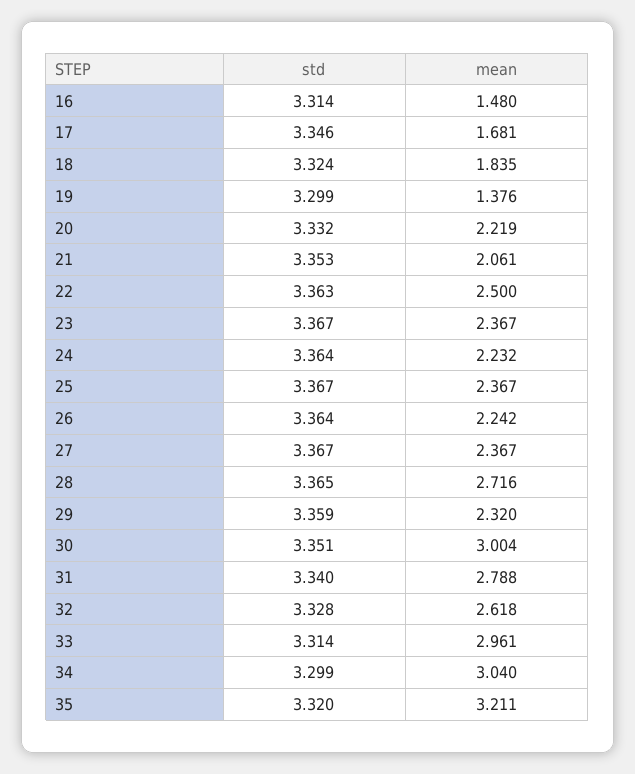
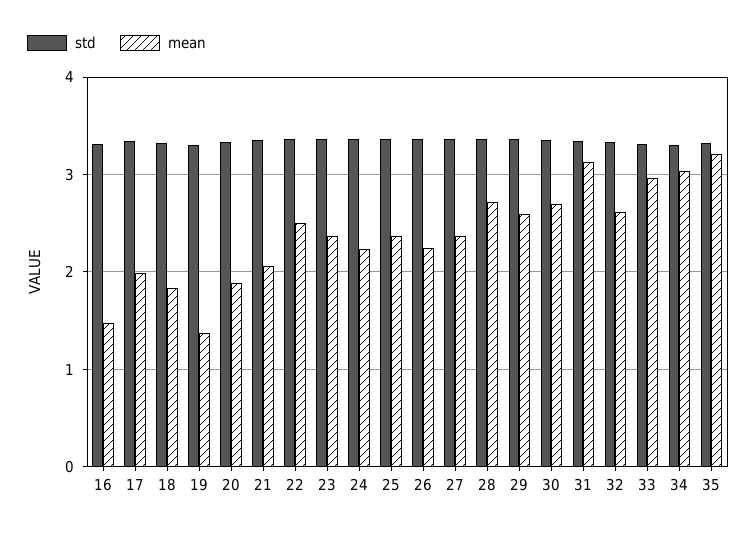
mean, 17: 1.681 -> 2
mean, 20: 2.219 -> 1.9
mean, 29: 2.32 -> 2.6
mean, 30: 3.004 -> 2.7
mean, 31: 2.788 -> 3.1

